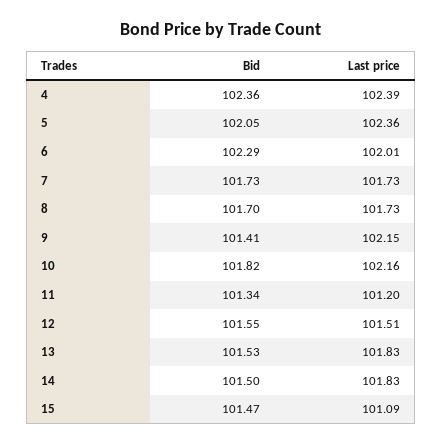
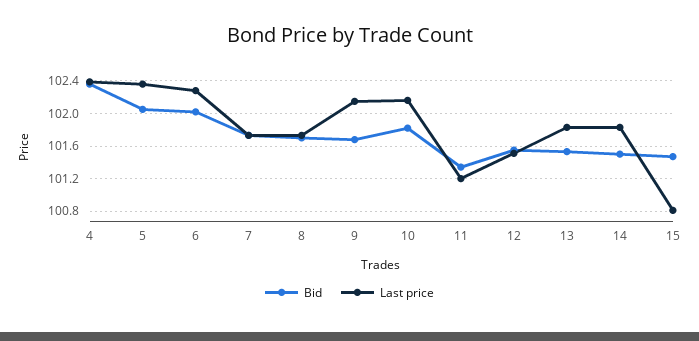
Bid, 6: 102.29 -> 102
Last price, 6: 102.01 -> 102.3
Bid, 9: 101.41 -> 101.7
Last price, 15: 101.09 -> 100.8

